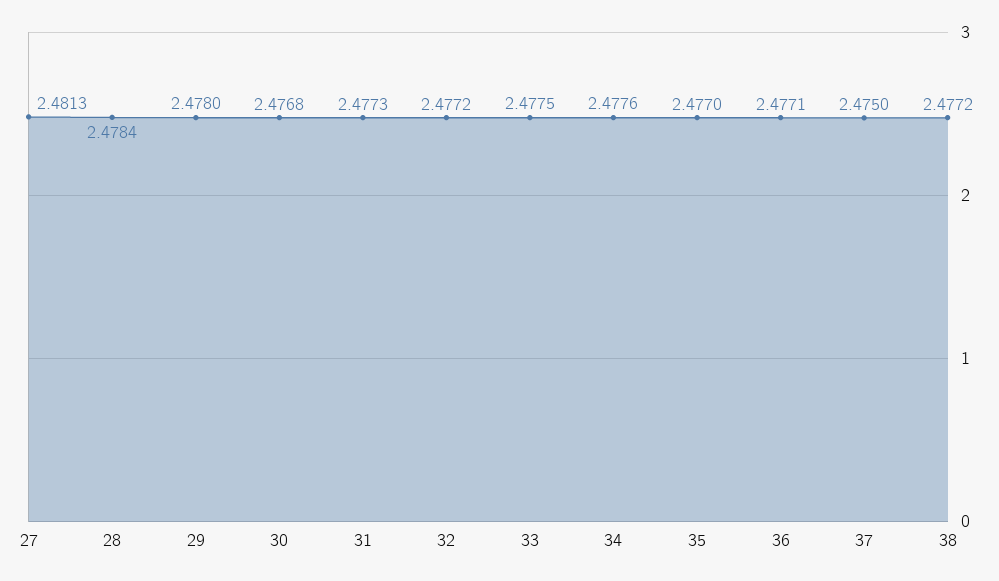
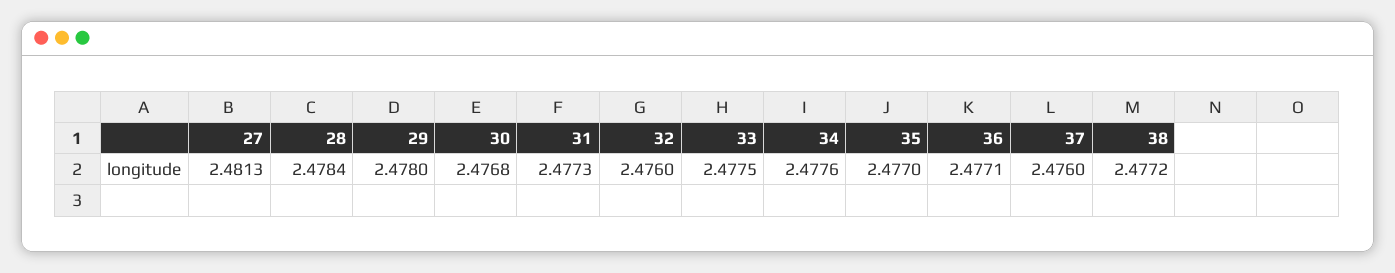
32: 2.4772 -> 2.476
37: 2.475 -> 2.476

